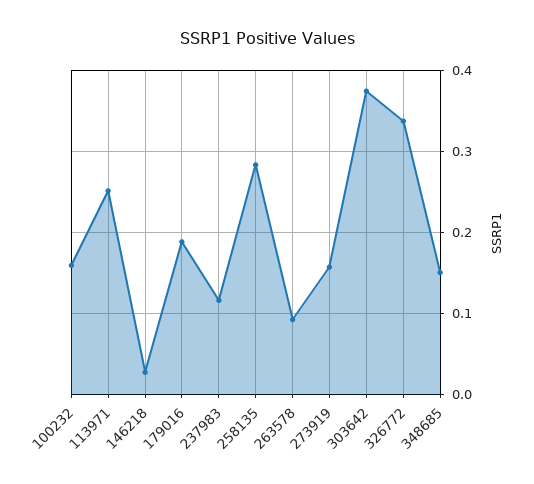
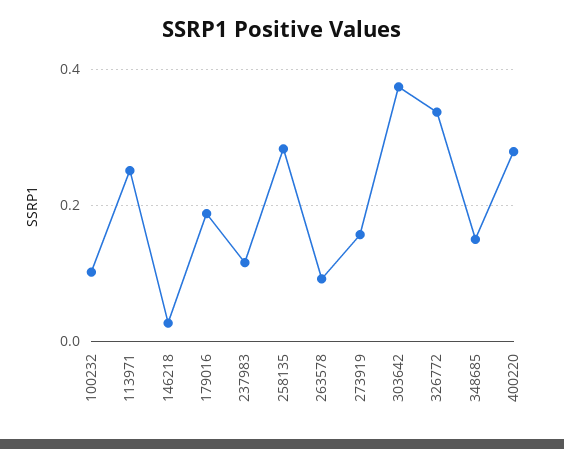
100232: 0.16 -> 0.1
400220: none -> 0.28

